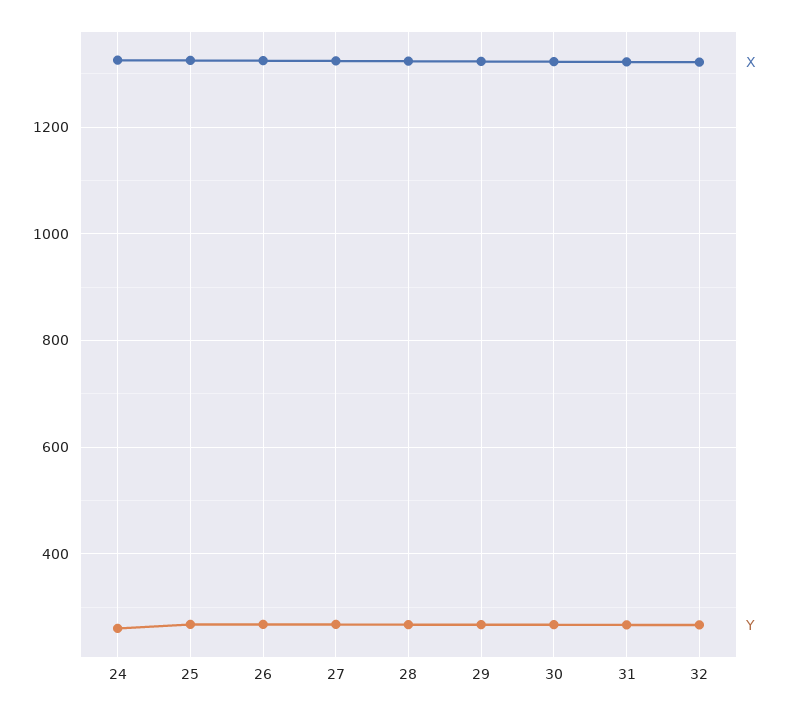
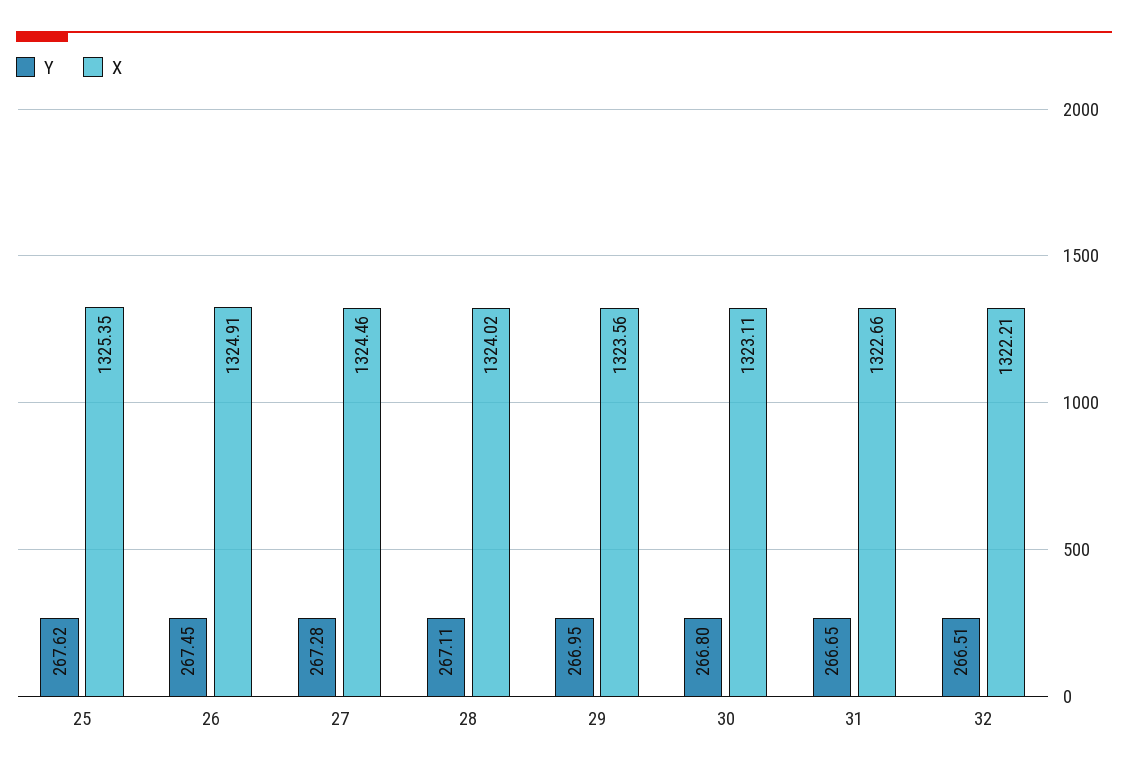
X, 24: 1320 -> none
Y, 24: 260 -> none

